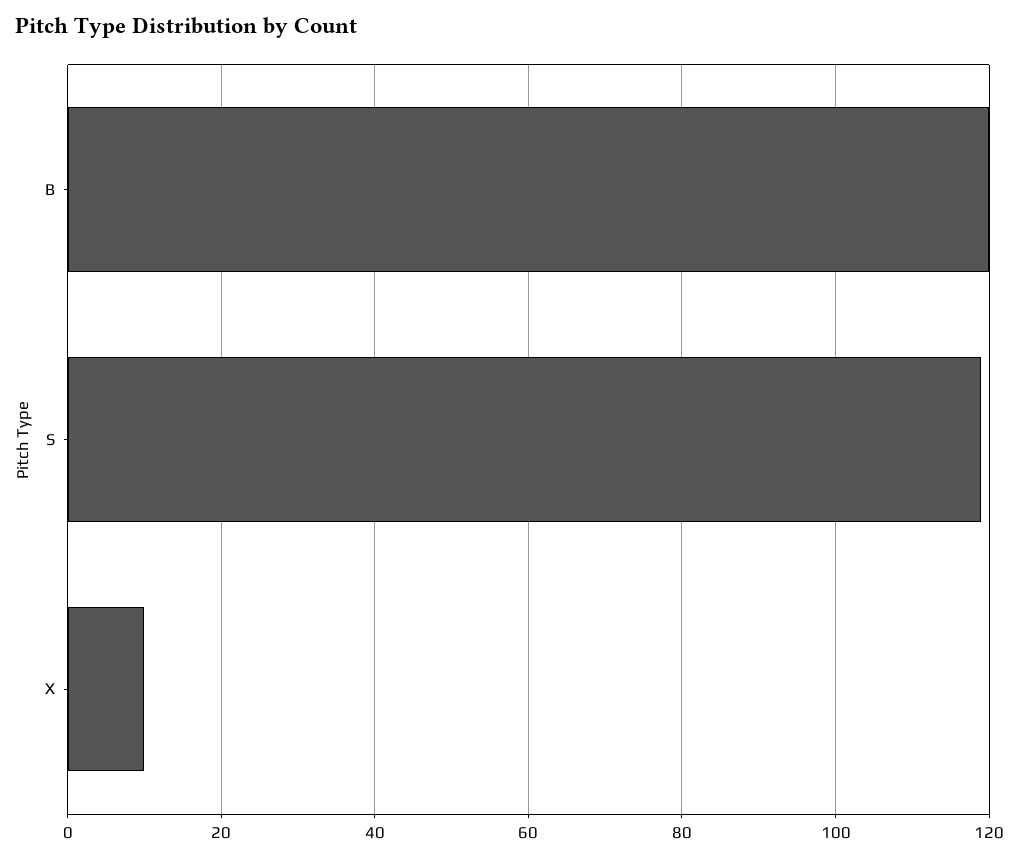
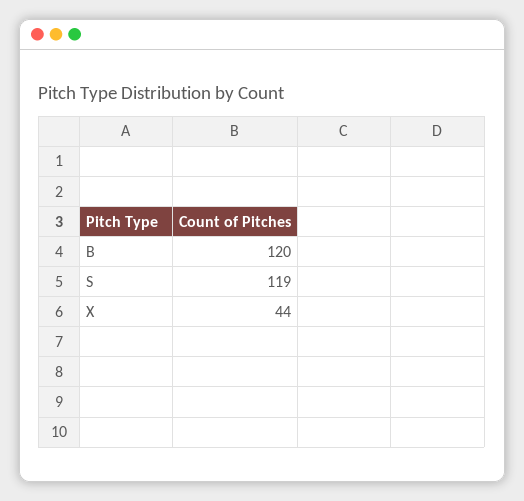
X: 10 -> 44

